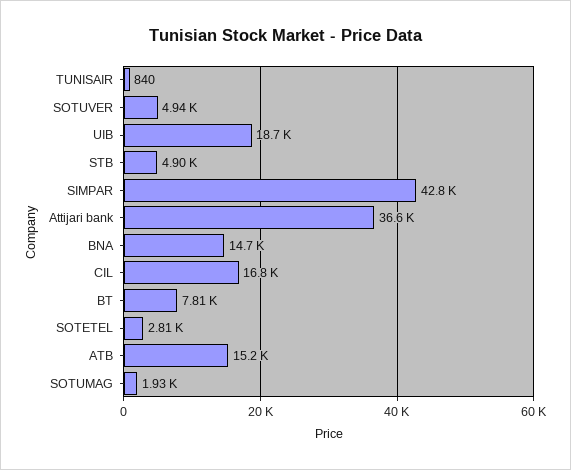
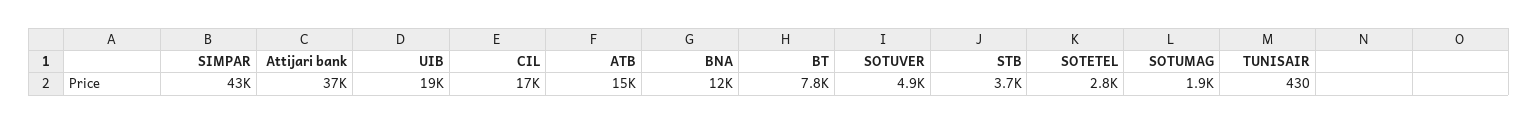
TUNISAIR: 840 -> 430
STB: 4900 -> 3700
BNA: 14700 -> 12000

